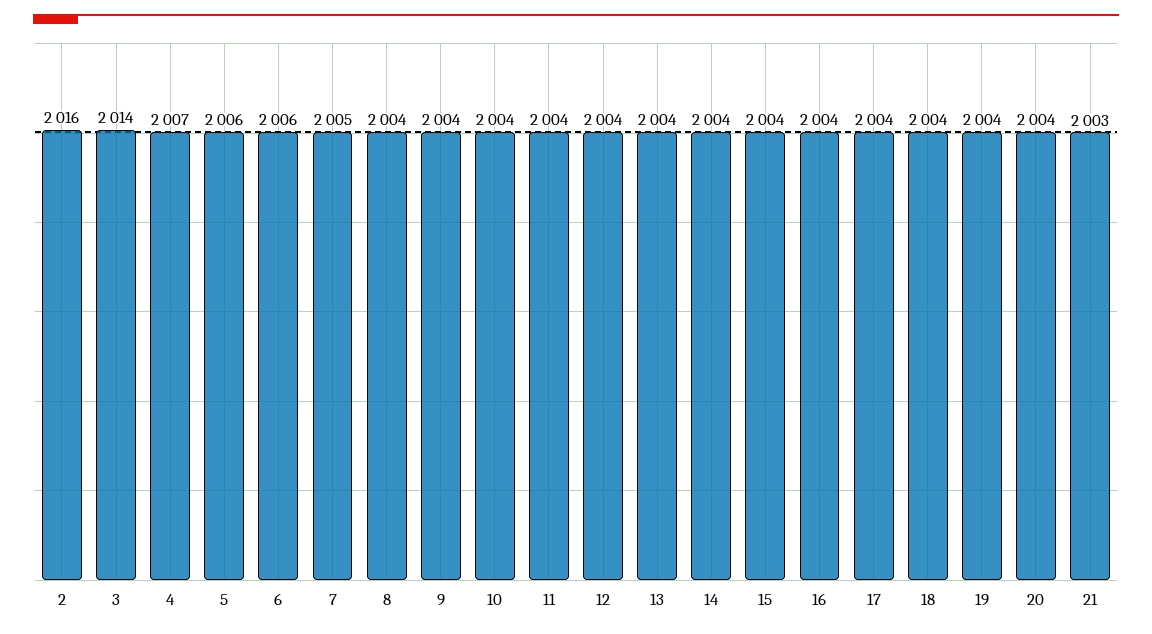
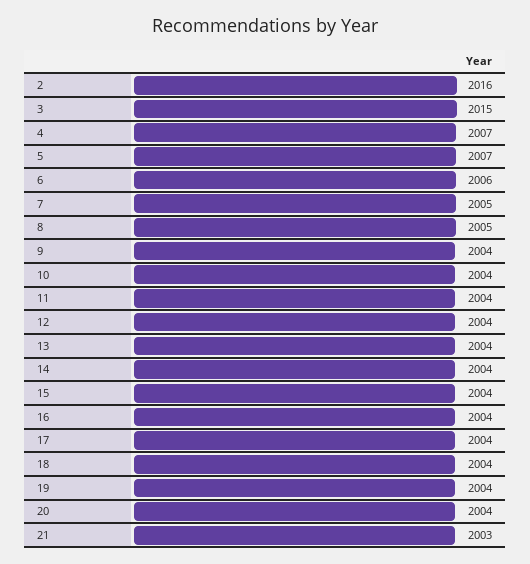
3: 2014 -> 2015
5: 2006 -> 2007
8: 2004 -> 2005

